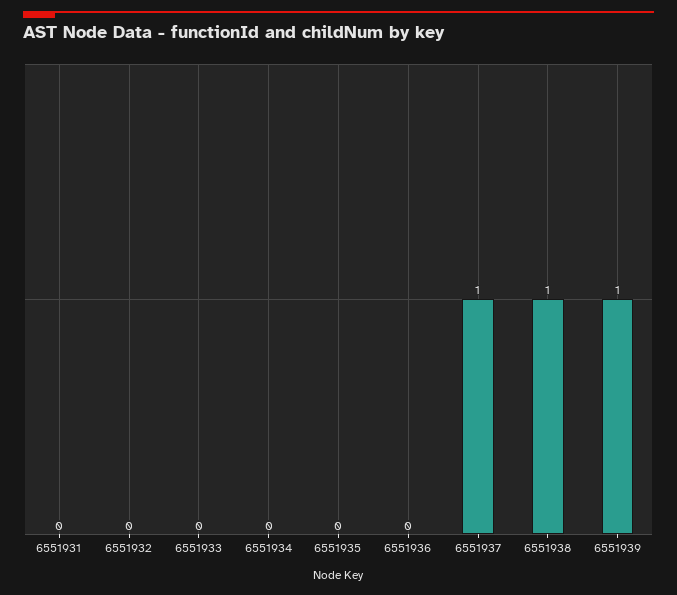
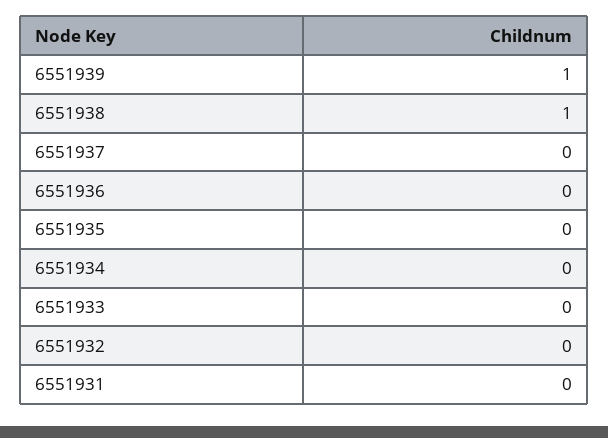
6551937: 1 -> 0

